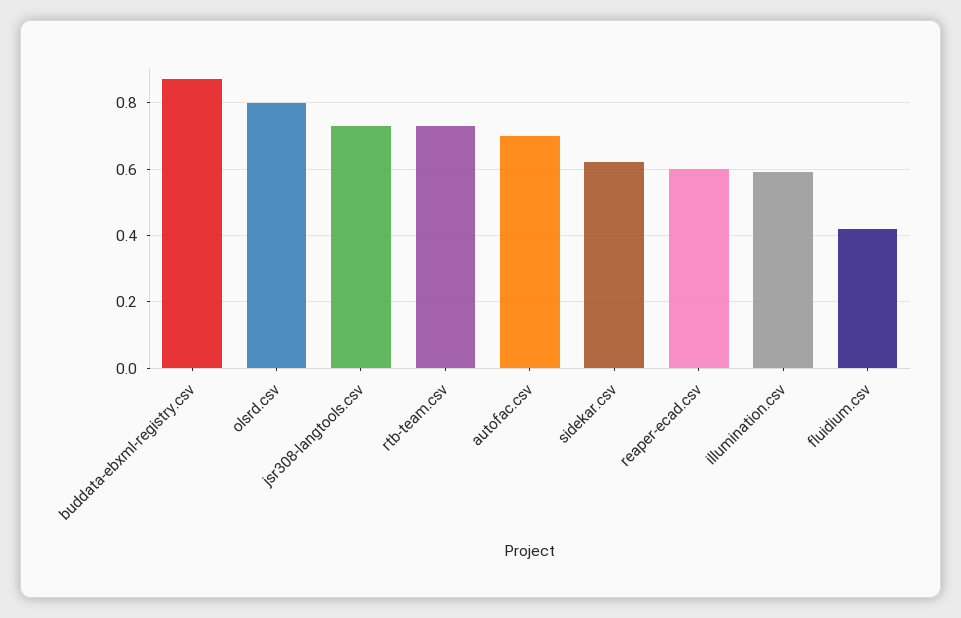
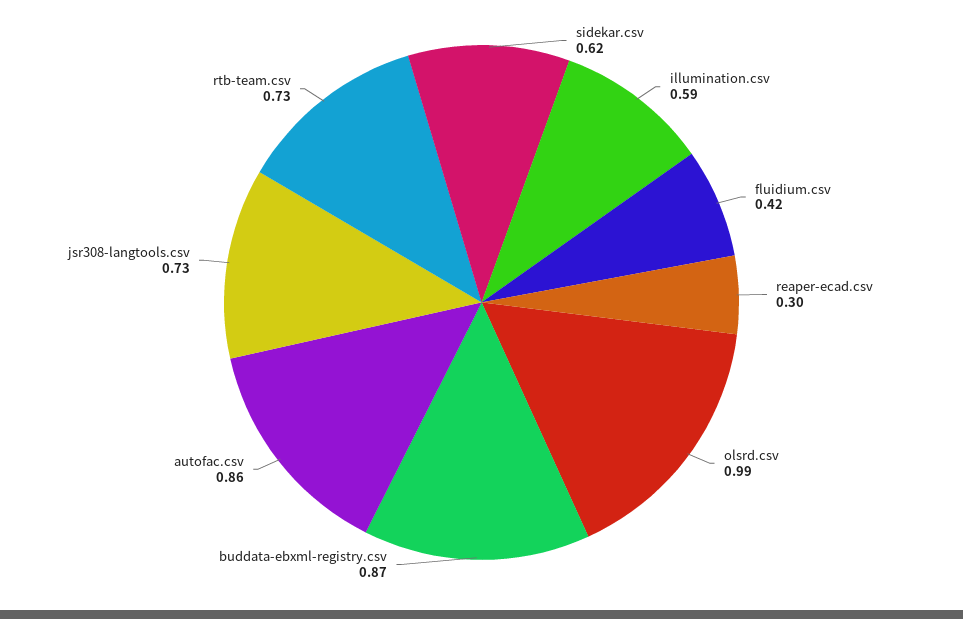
olsrd.csv: 0.8 -> 0.99
autofac.csv: 0.7 -> 0.86
reaper-ecad.csv: 0.6 -> 0.3

